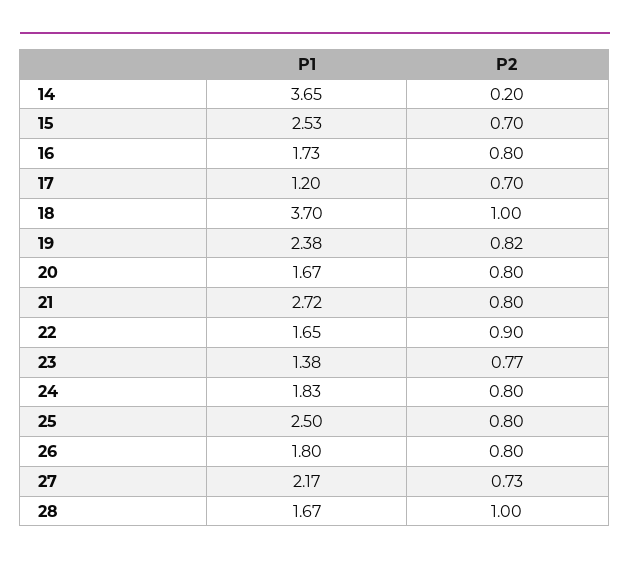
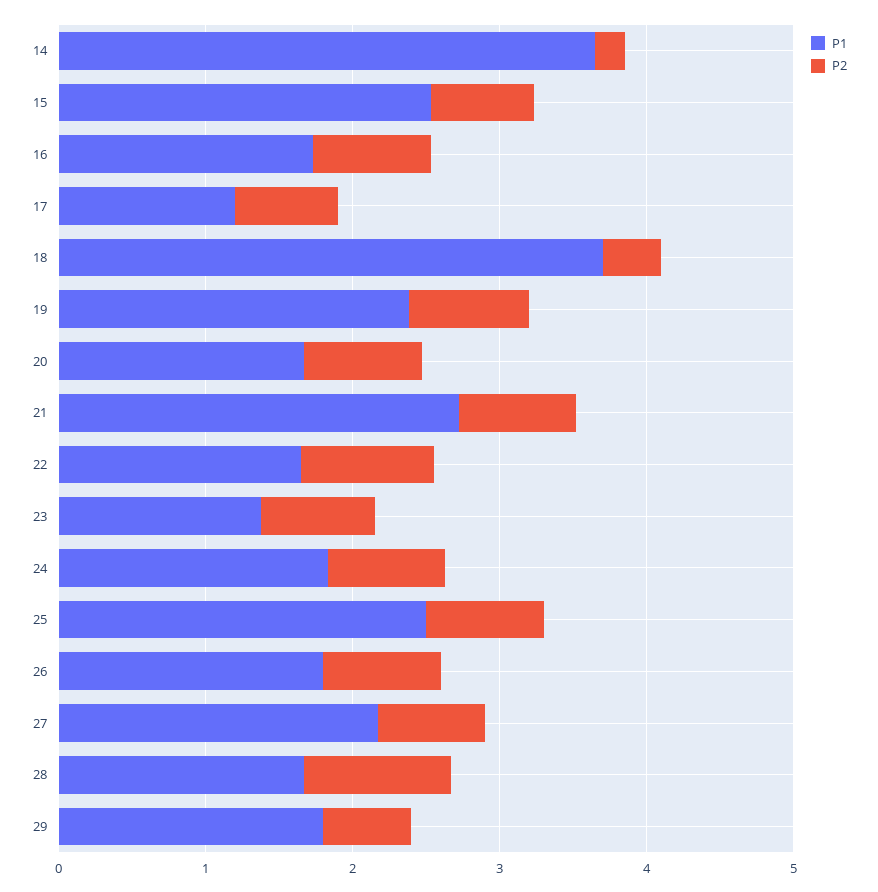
P2, 18: 1 -> 0.4
P1, 29: none -> 1.8
P2, 29: none -> 0.6

